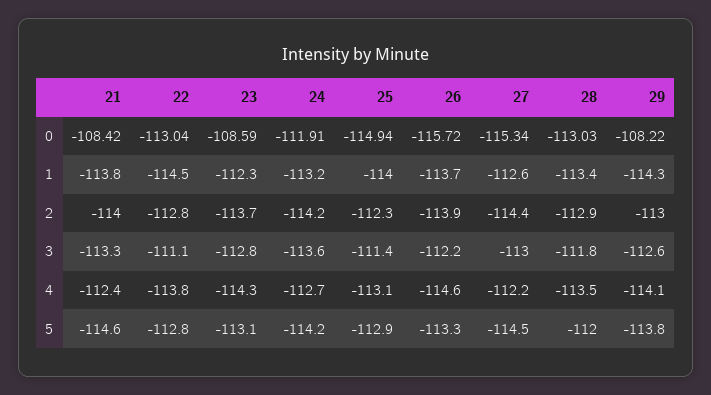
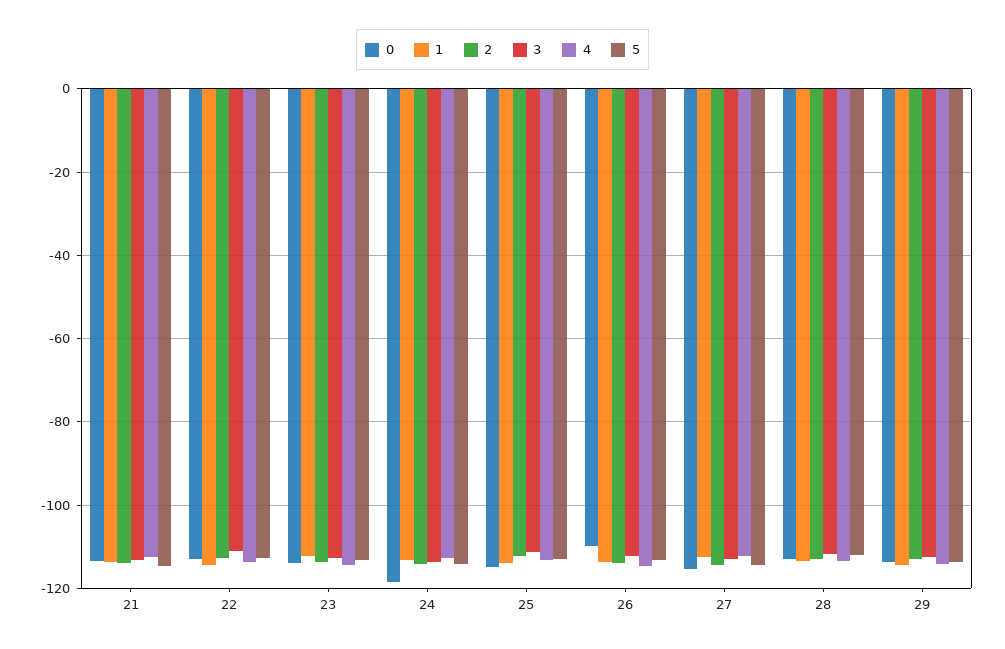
0, 21: -108.42 -> -114
0, 23: -108.59 -> -114
0, 24: -111.91 -> -118
0, 26: -115.72 -> -110
0, 29: -108.22 -> -114

